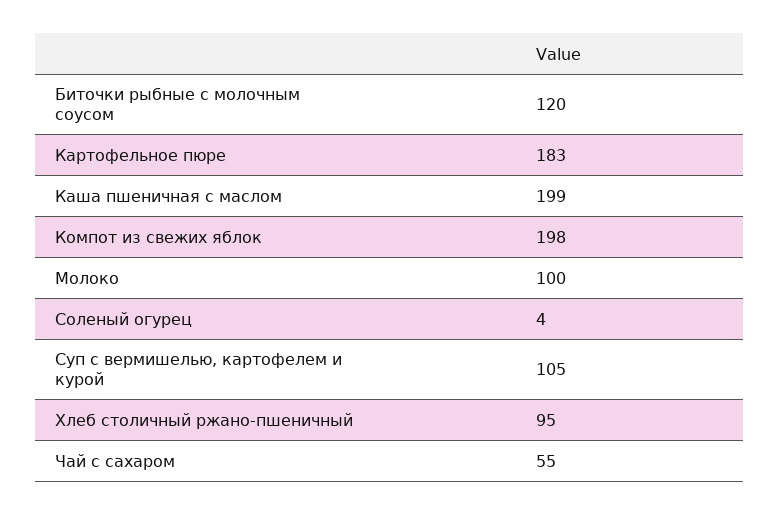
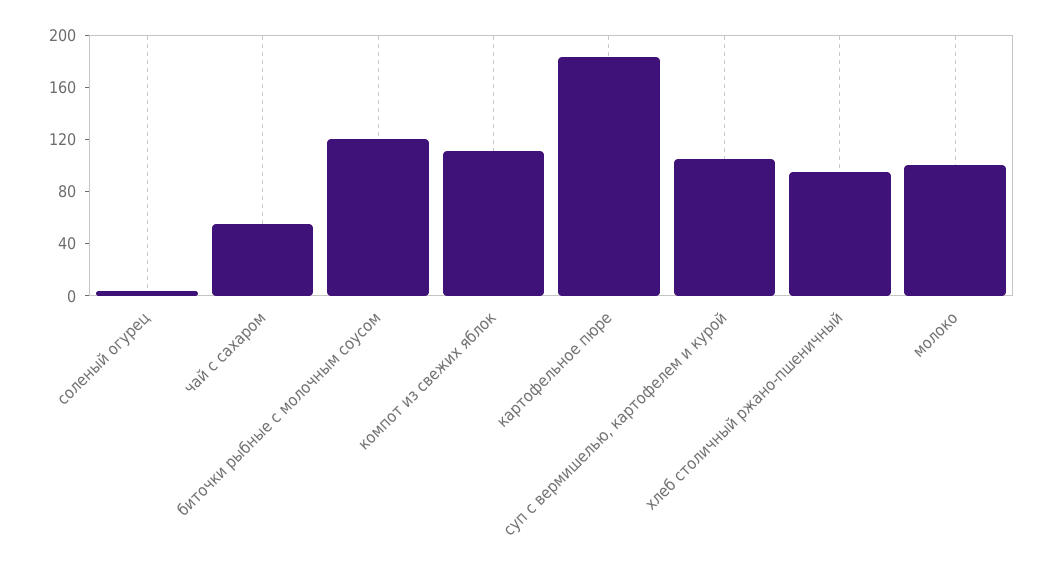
Каша пшеничная с маслом: 199 -> none
Компот из свежих яблок: 198 -> 110

